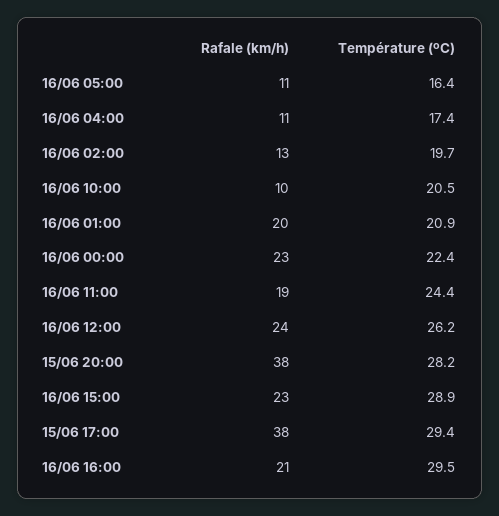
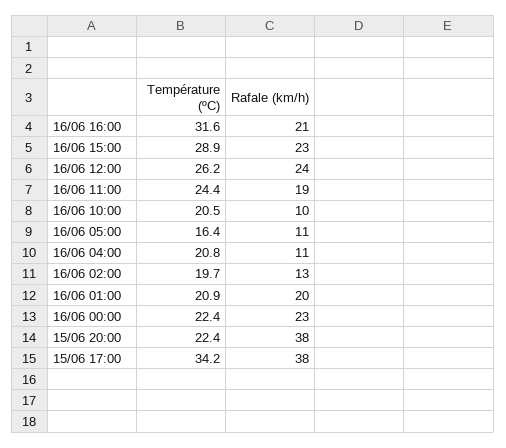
Température (ºC), 16/06 04:00: 17.4 -> 20.8
Température (ºC), 15/06 20:00: 28.2 -> 22.4
Température (ºC), 15/06 17:00: 29.4 -> 34.2
Température (ºC), 16/06 16:00: 29.5 -> 31.6

